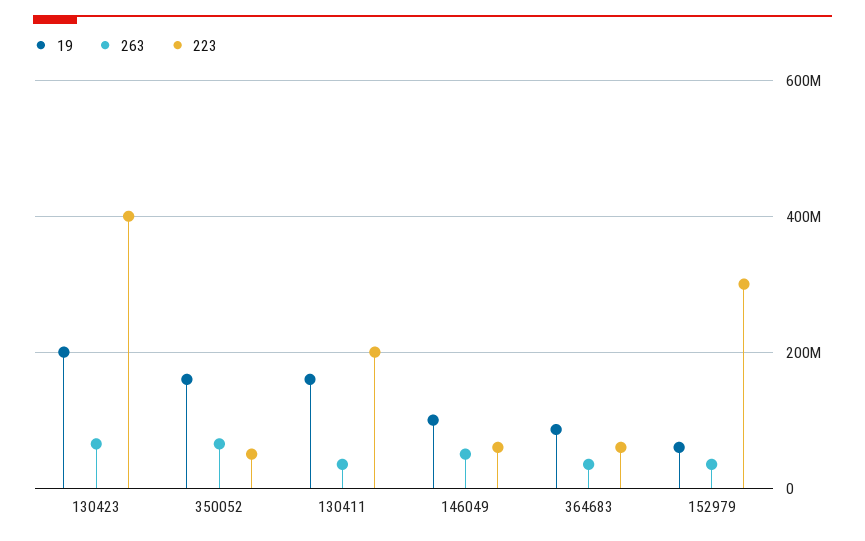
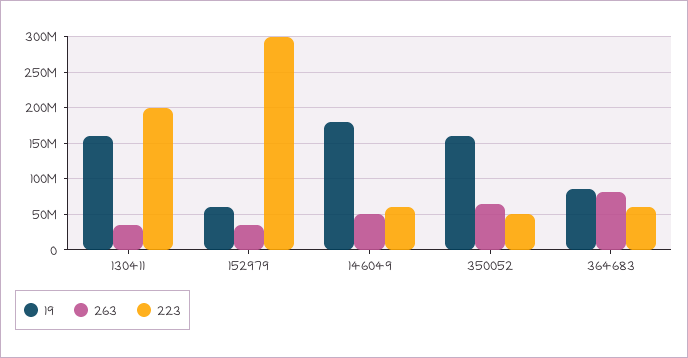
19, 130423: 200000000 -> none
263, 130423: 60000000 -> none
223, 130423: 400000000 -> none
19, 146049: 100000000 -> 180000000
263, 364683: 40000000 -> 80000000

